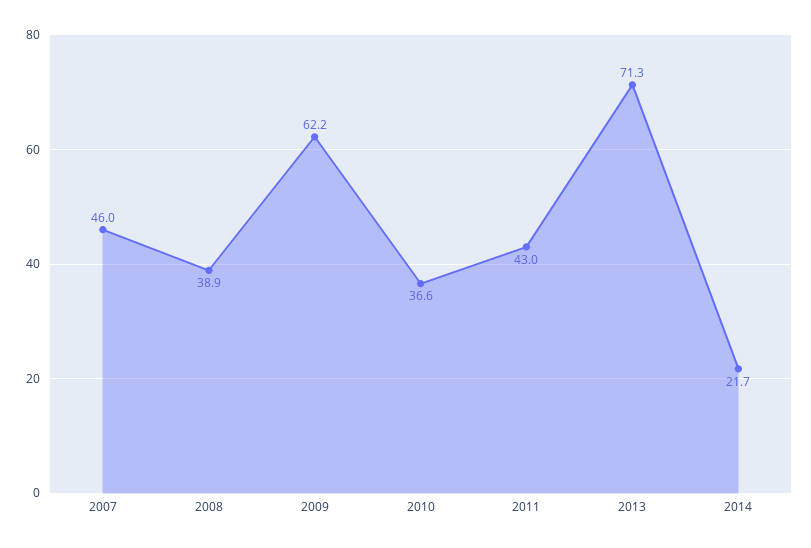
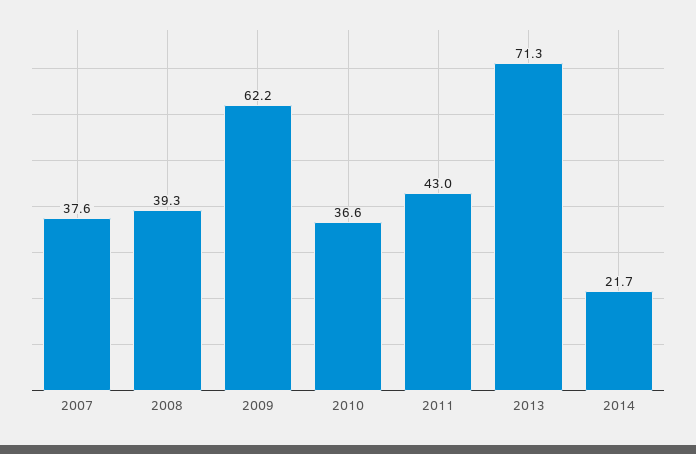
2007: 46 -> 37.6
2008: 38.9 -> 39.3

